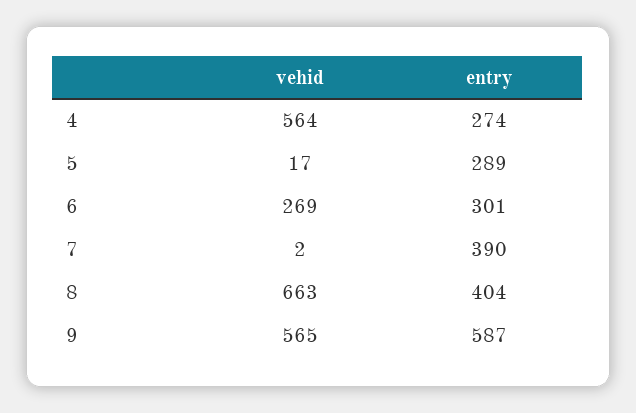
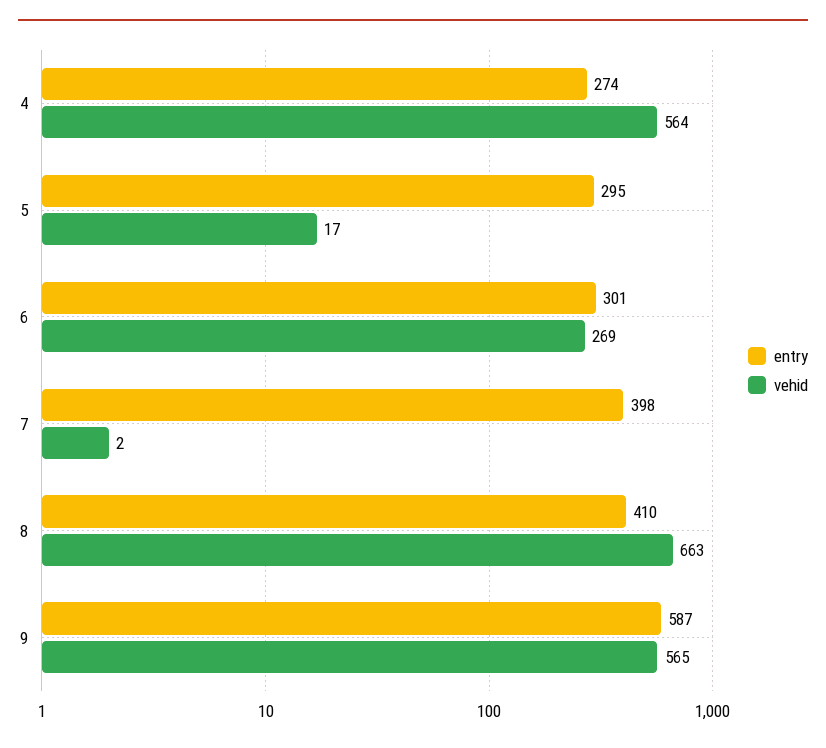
entry, 5: 289 -> 295
entry, 7: 390 -> 398
entry, 8: 404 -> 410

